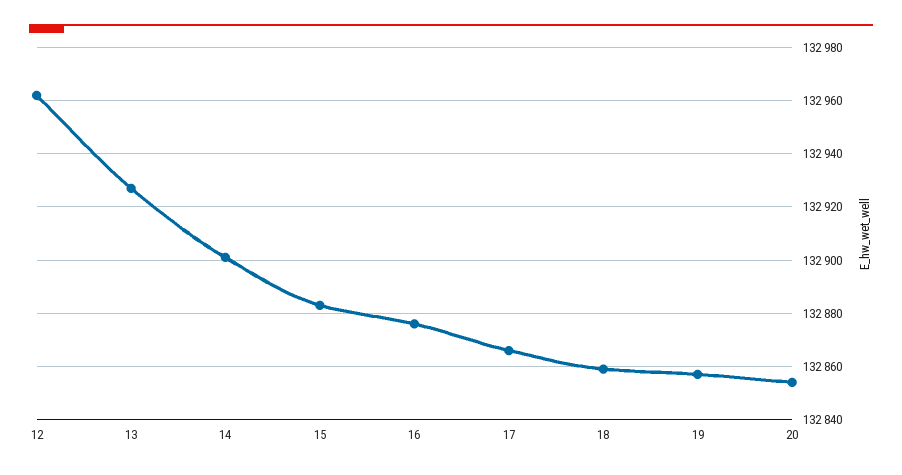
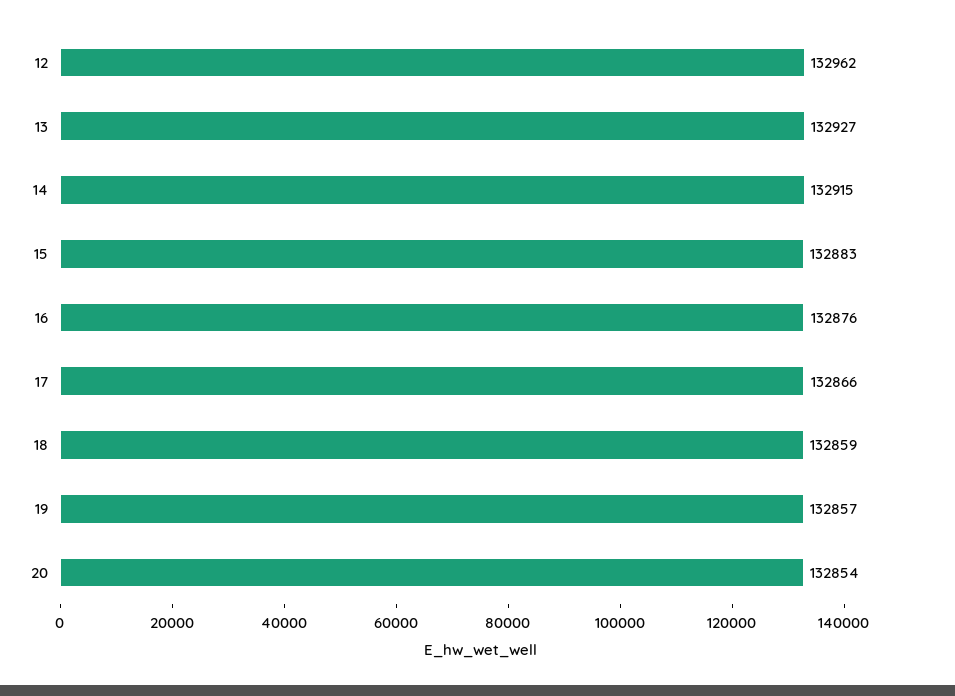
14: 132900 -> 132915

